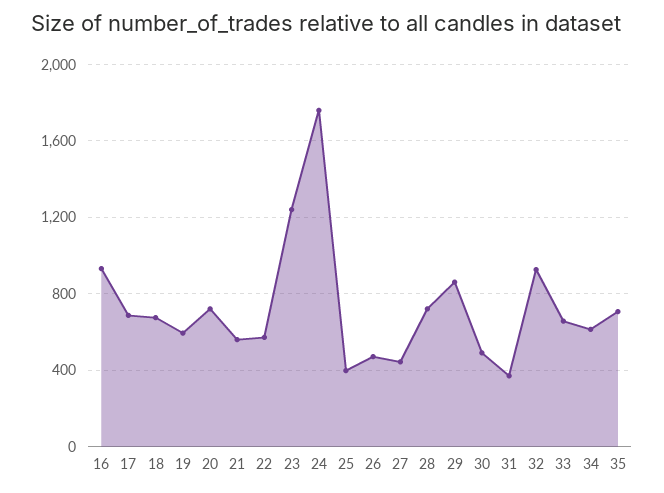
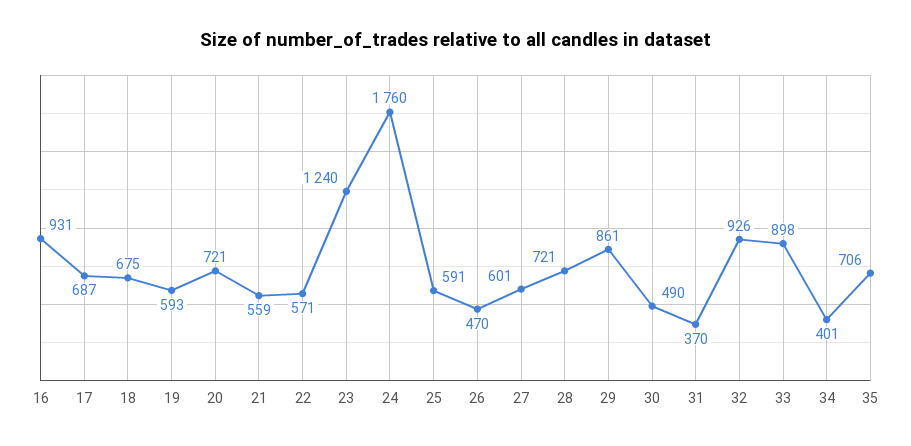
25: 400 -> 591
27: 450 -> 601
33: 650 -> 898
34: 600 -> 401

